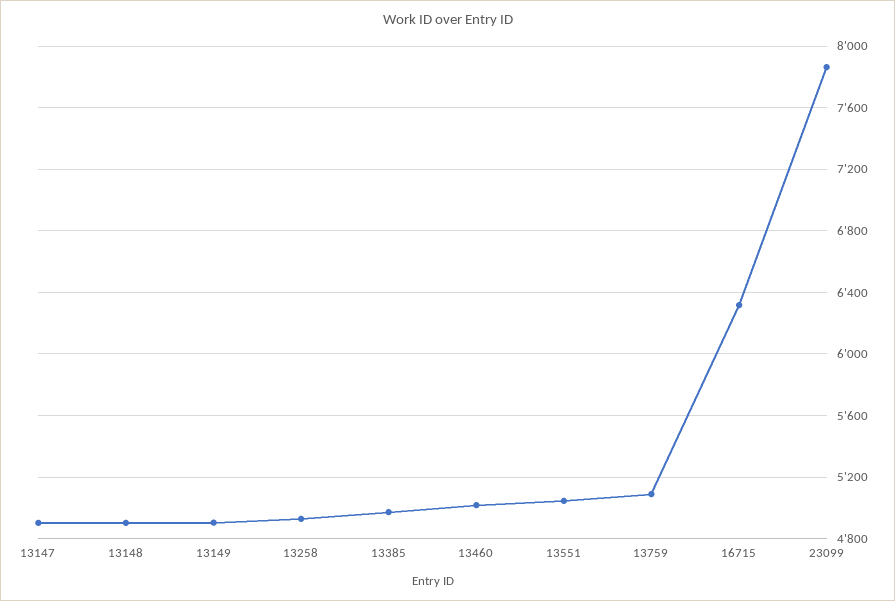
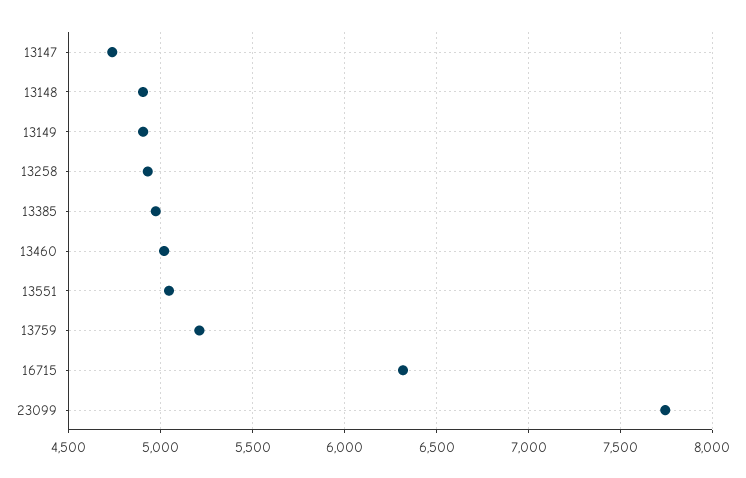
13147: 4900 -> 4750
13759: 5100 -> 5200
23099: 7850 -> 7750

